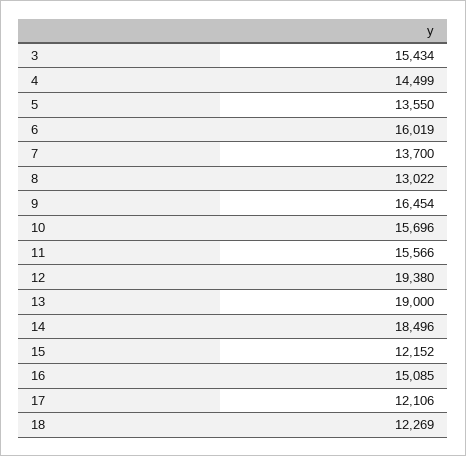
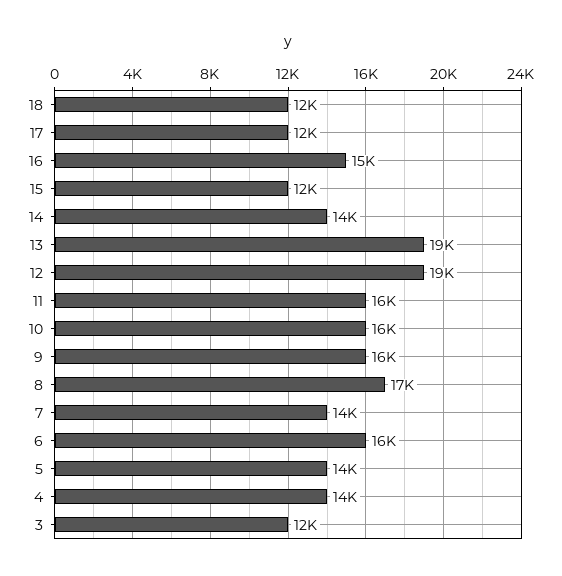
3: 15434 -> 12000
8: 13022 -> 17000
14: 18496 -> 14000

